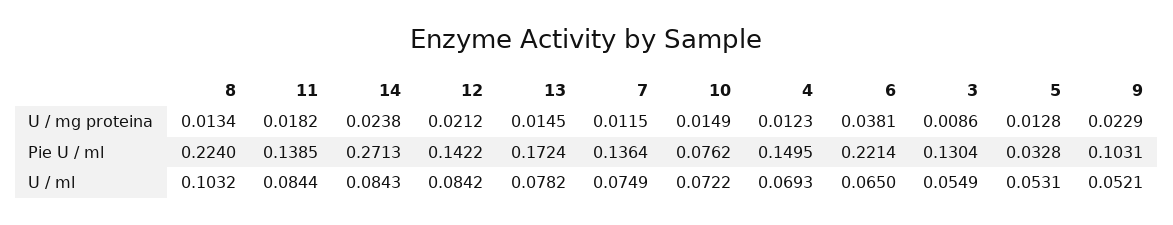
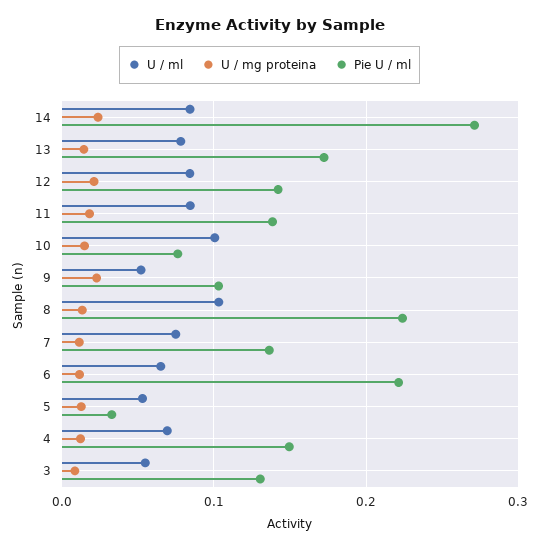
U / mg proteina, 6: 0.0381 -> 0.01
U / ml, 10: 0.0722 -> 0.1

